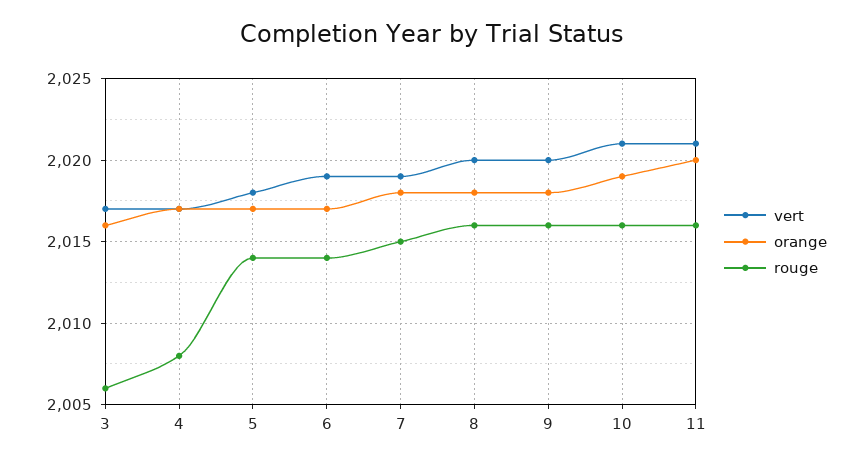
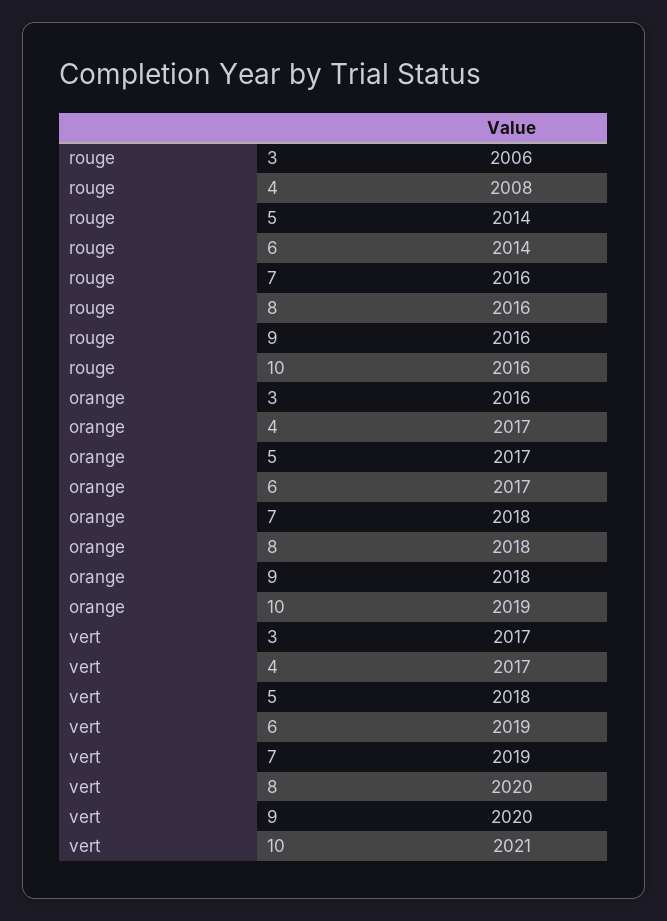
rouge, 7: 2015 -> 2016
vert, 11: 2021 -> none
orange, 11: 2020 -> none
rouge, 11: 2016 -> none

